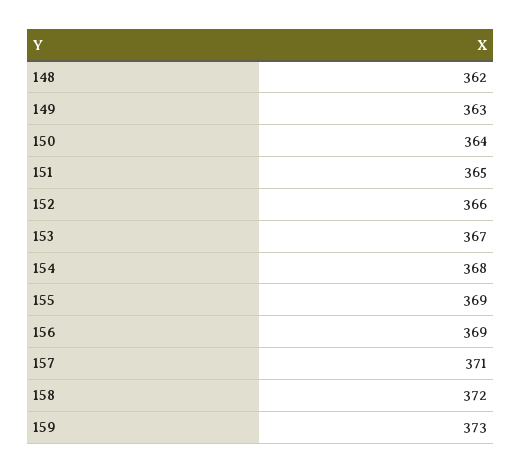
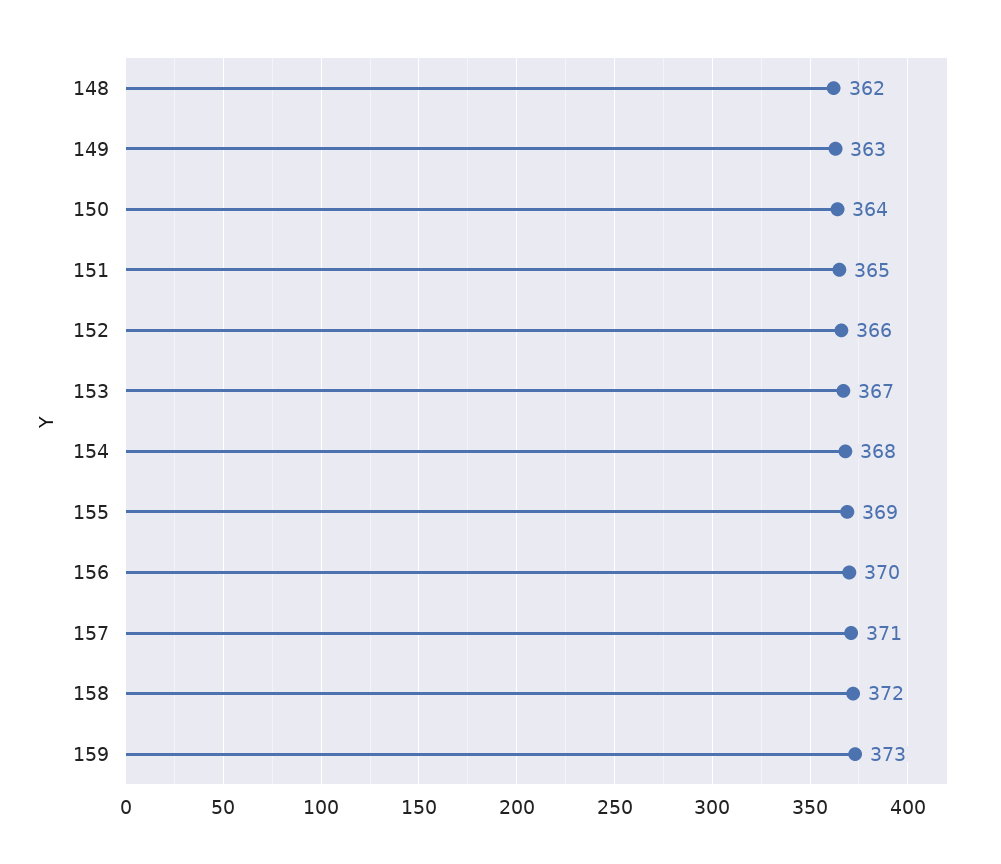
156: 369 -> 370

